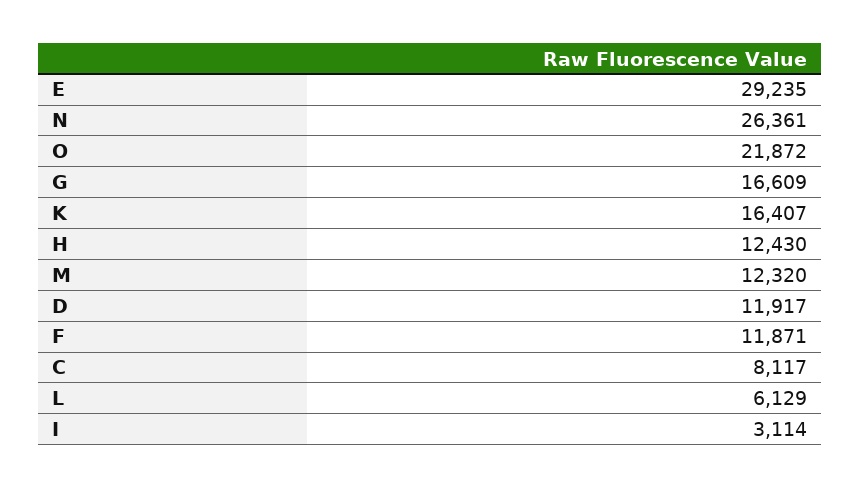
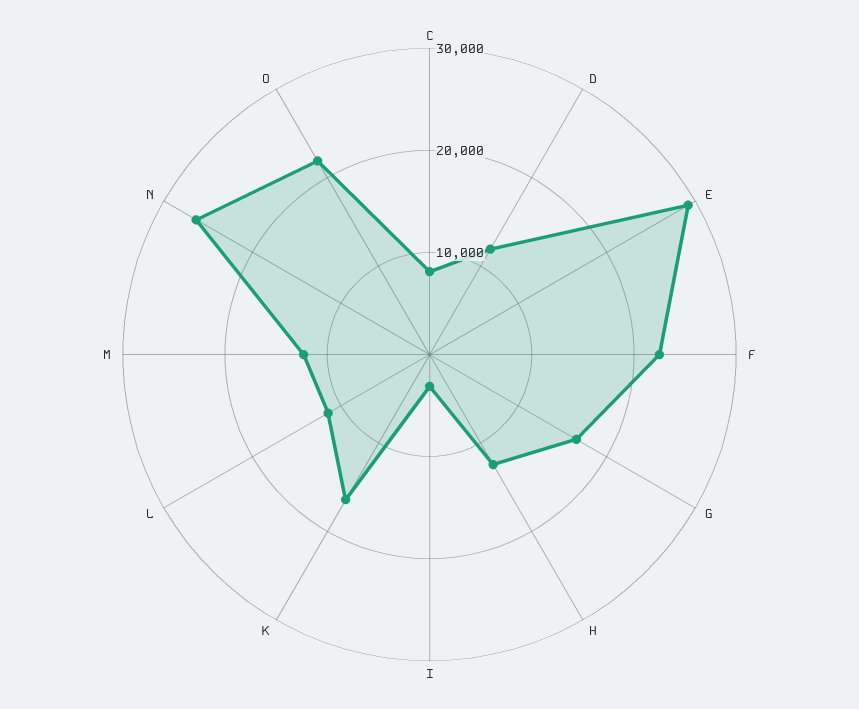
F: 11871 -> 22000
L: 6129 -> 12000

